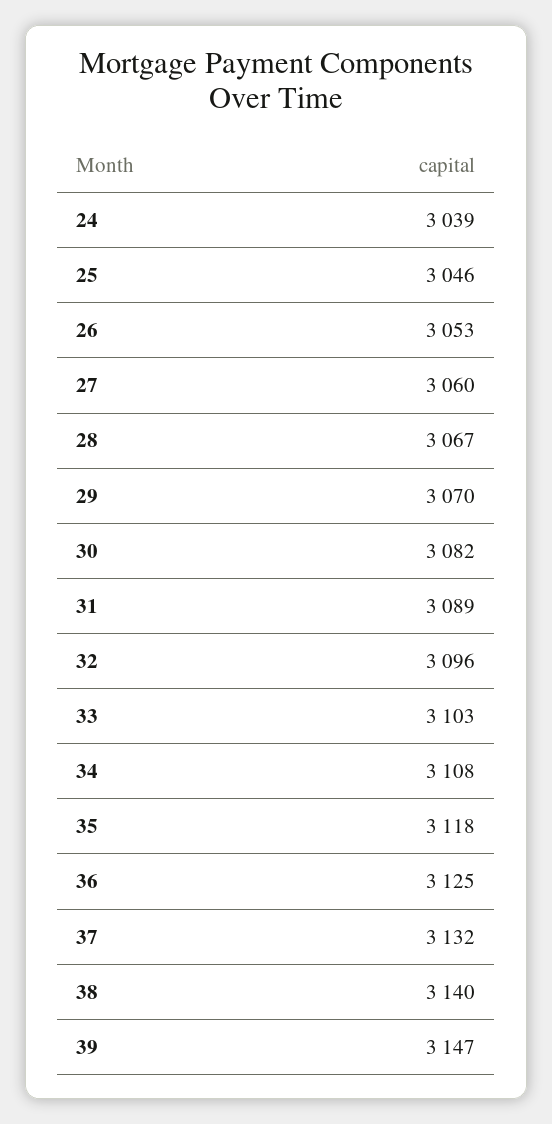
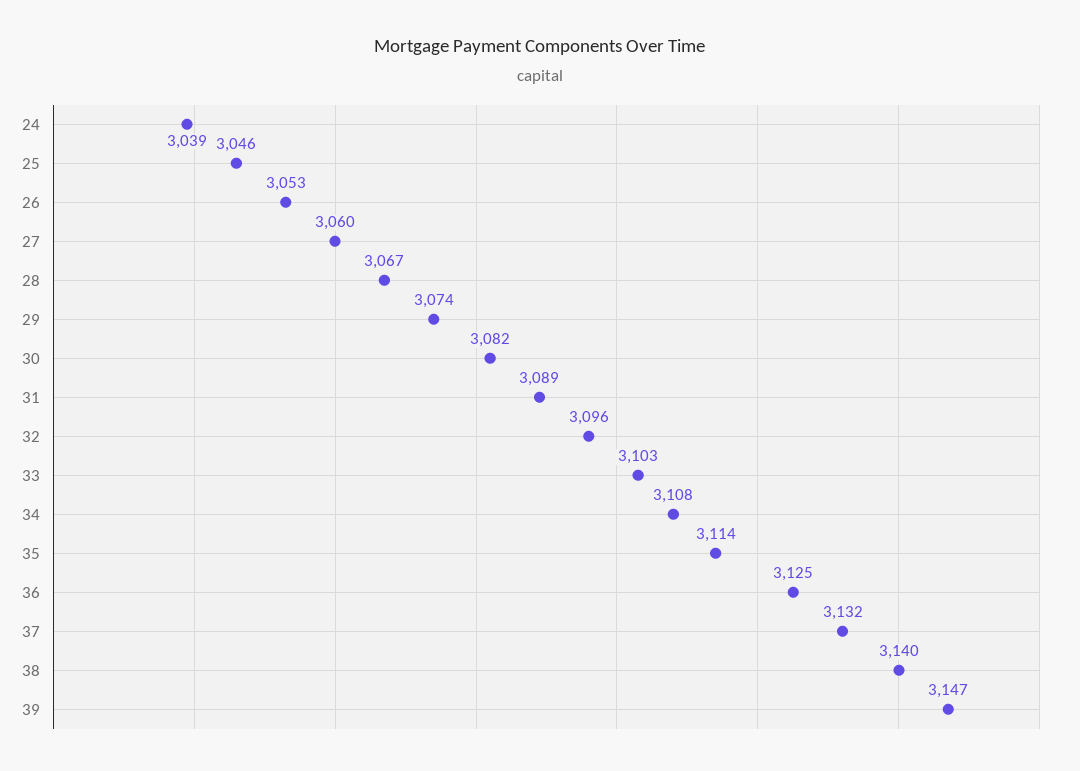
29: 3070 -> 3074
35: 3118 -> 3114

